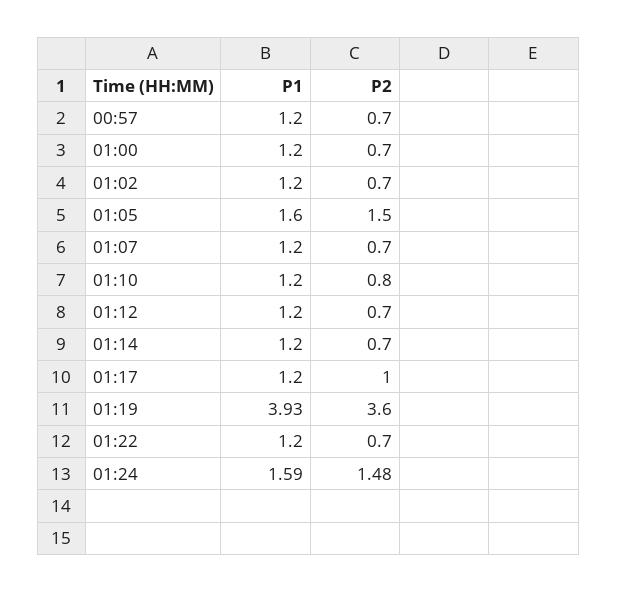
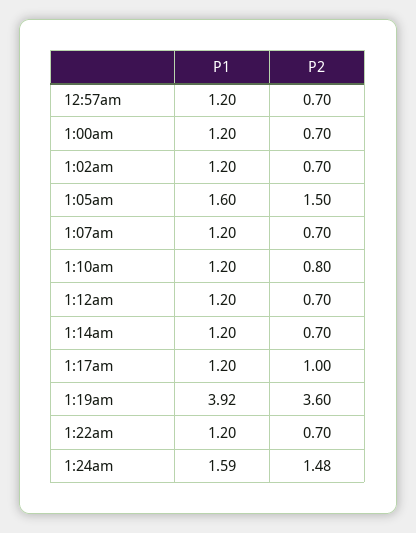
P1, 01:19: 3.93 -> 3.92

